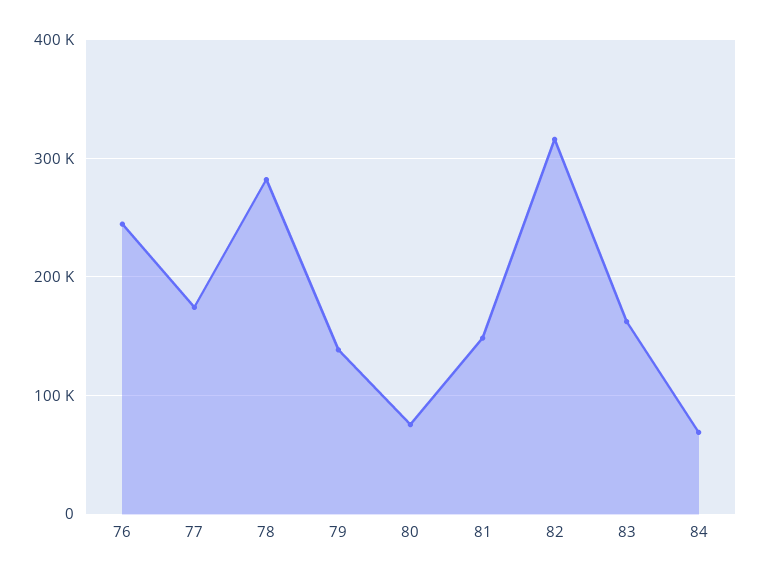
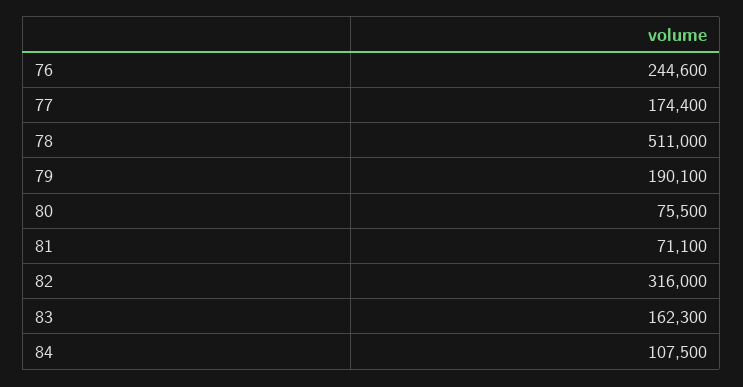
78: 280000 -> 511000
79: 140000 -> 190100
81: 150000 -> 71100
84: 70000 -> 107500

